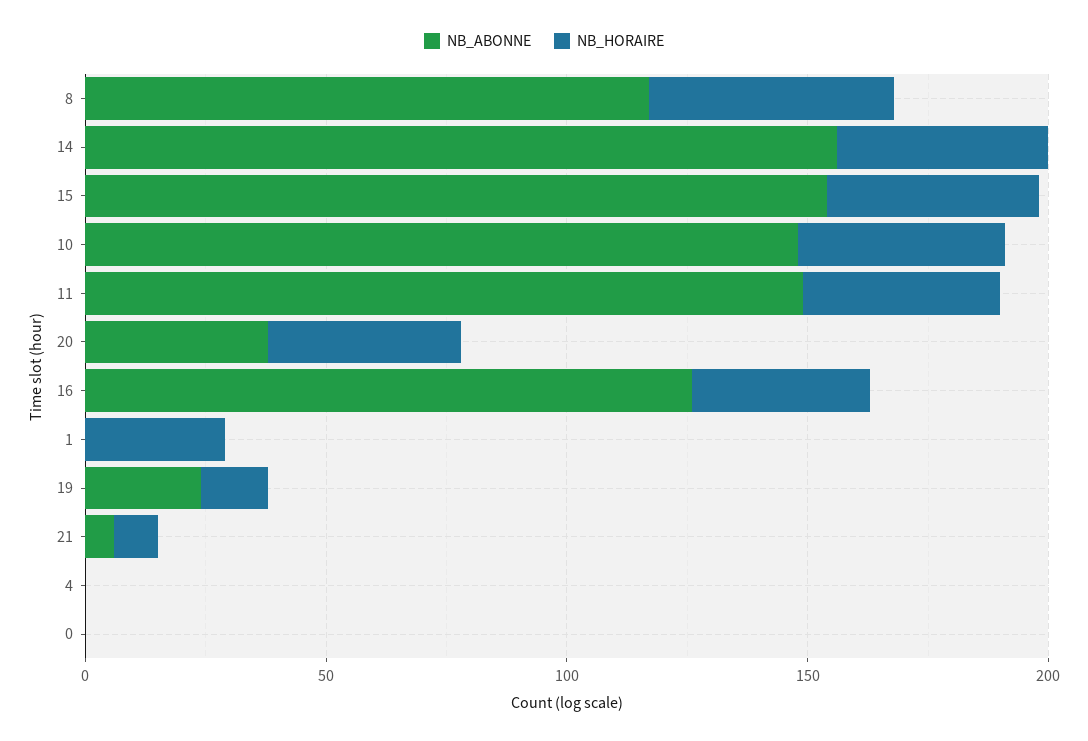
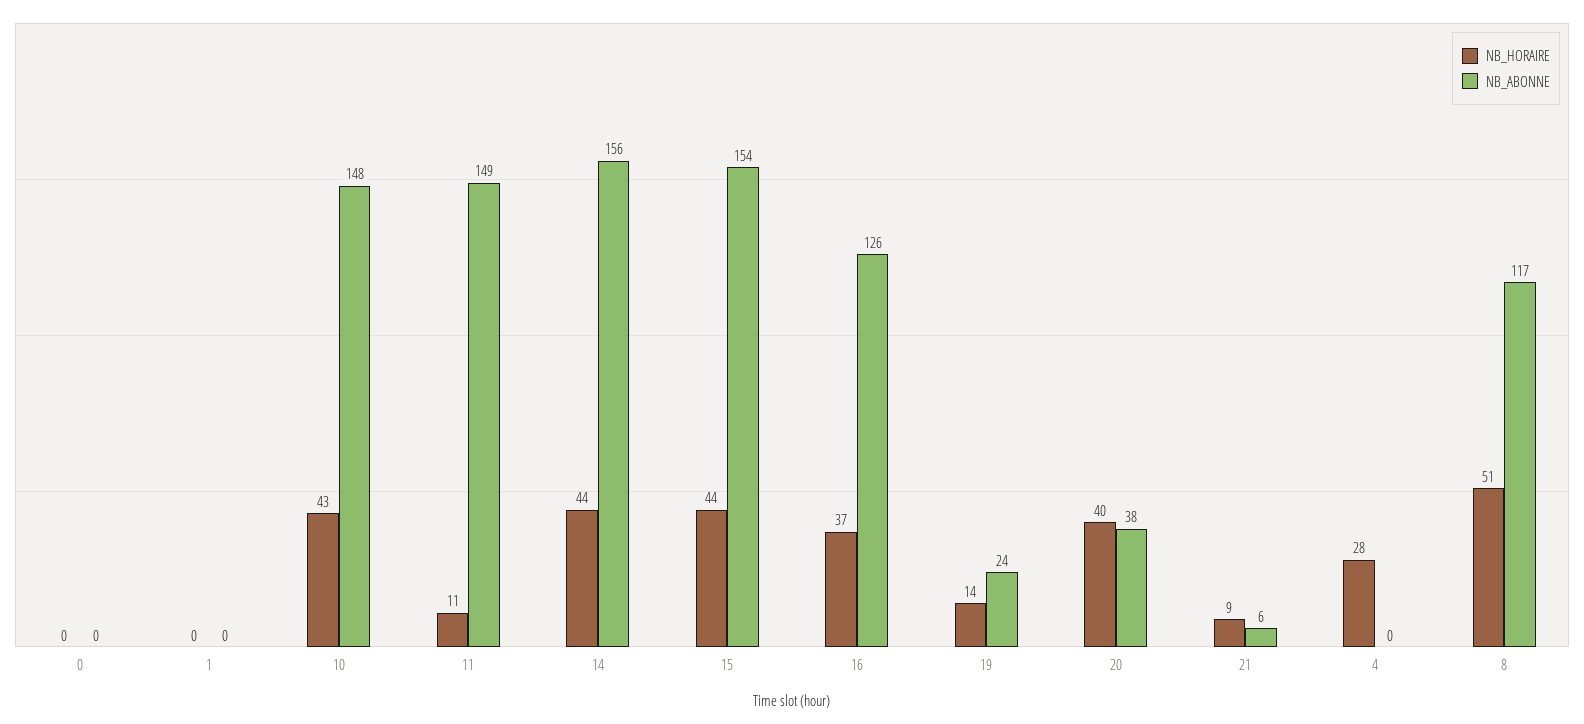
NB_HORAIRE, 11: 40 -> 11
NB_HORAIRE, 1: 30 -> 0
NB_HORAIRE, 4: 0 -> 28

